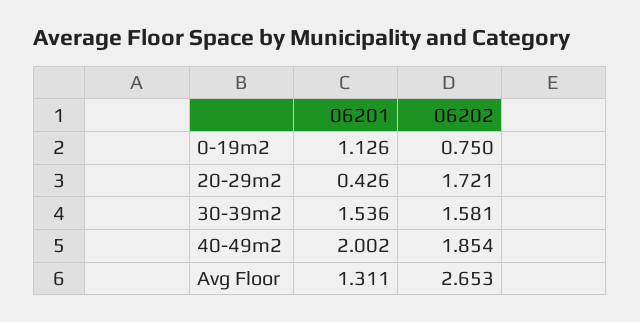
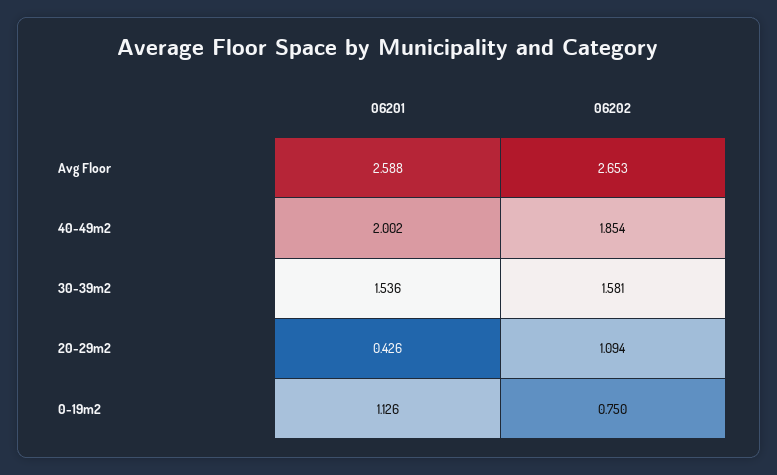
06202, 20-29m2: 1.721 -> 1.094
06201, Avg Floor: 1.311 -> 2.588

